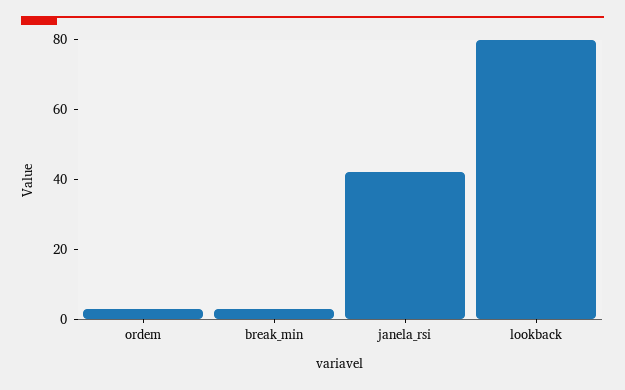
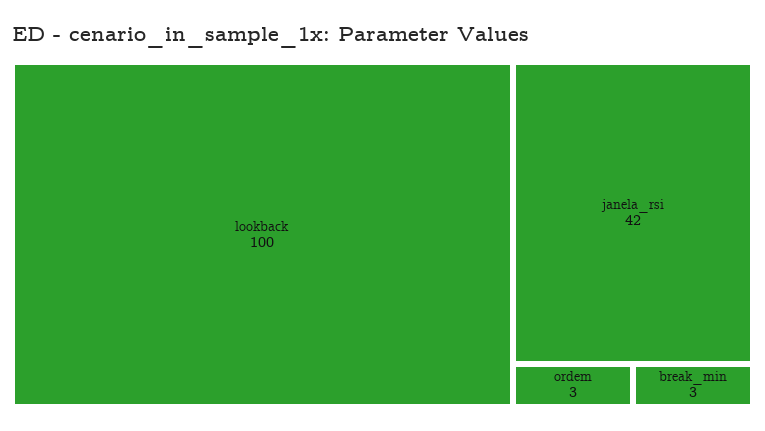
lookback: 80 -> 100

